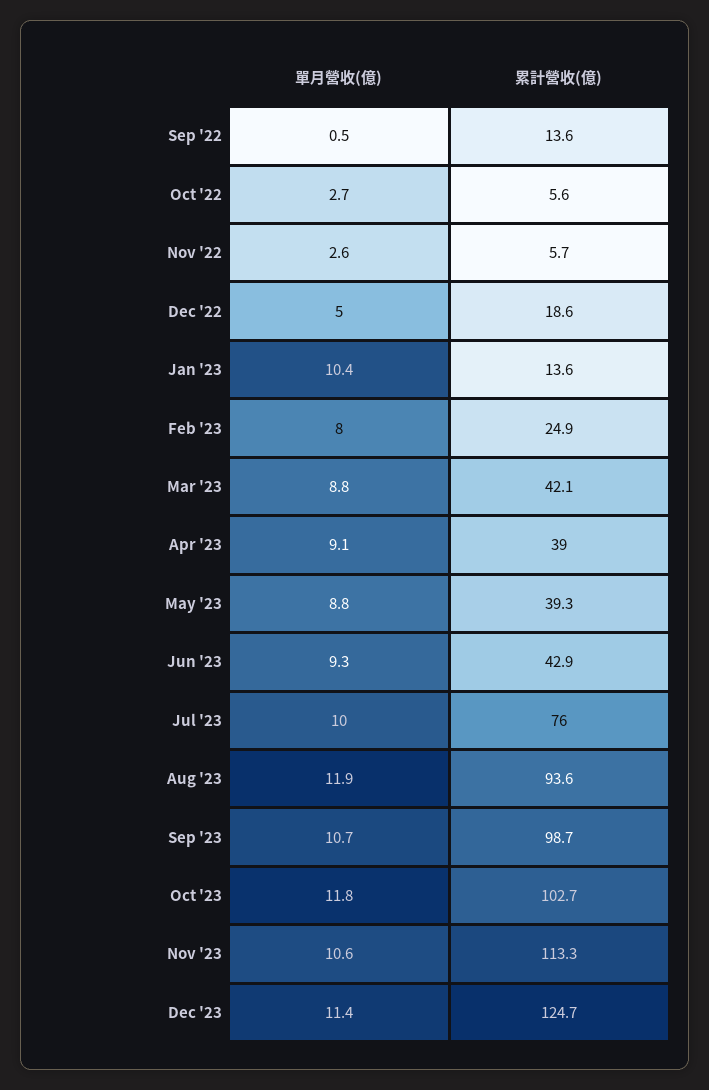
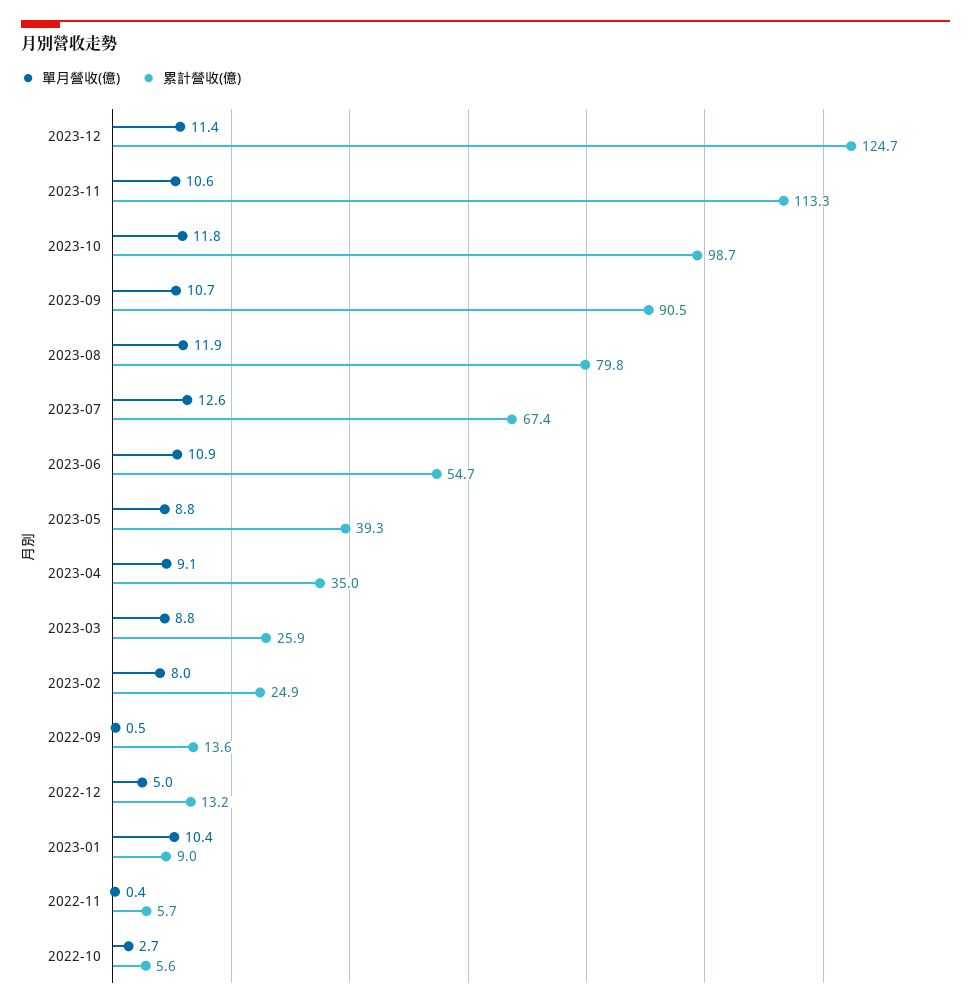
單月營收(億), Nov '22: 2.6 -> 0.4
累計營收(億), Dec '22: 18.6 -> 13.2
累計營收(億), Jan '23: 13.6 -> 9
累計營收(億), Mar '23: 42.1 -> 25.9
累計營收(億), Apr '23: 39 -> 35
單月營收(億), Jun '23: 9.3 -> 10.9
累計營收(億), Jun '23: 42.9 -> 54.7
單月營收(億), Jul '23: 10 -> 12.6
累計營收(億), Jul '23: 76 -> 67.4
累計營收(億), Aug '23: 93.6 -> 79.8
累計營收(億), Sep '23: 98.7 -> 90.5
累計營收(億), Oct '23: 102.7 -> 98.7

